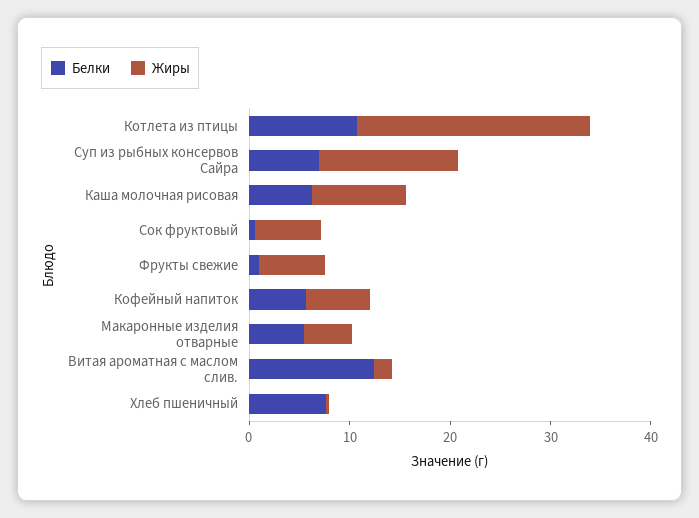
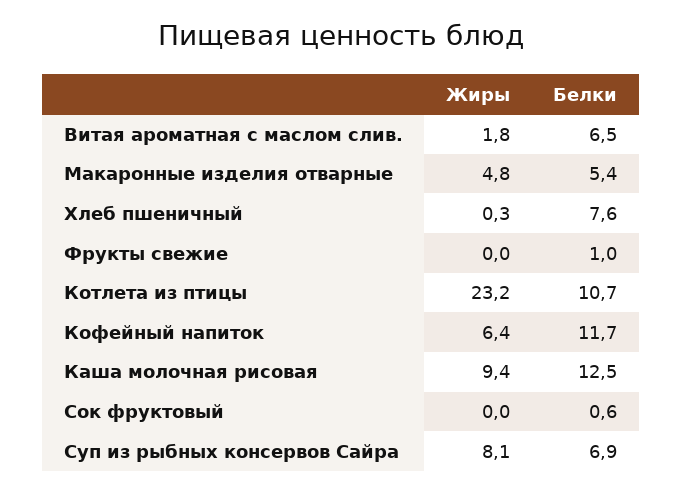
Жиры, Суп из рыбных консервов Сайра: 14 -> 8.1
Белки, Каша молочная рисовая: 6 -> 12.5
Жиры, Сок фруктовый: 6 -> 0
Жиры, Фрукты свежие: 6 -> 0
Белки, Кофейный напиток: 6 -> 11.7
Белки, Витая ароматная с маслом слив.: 12 -> 6.5

